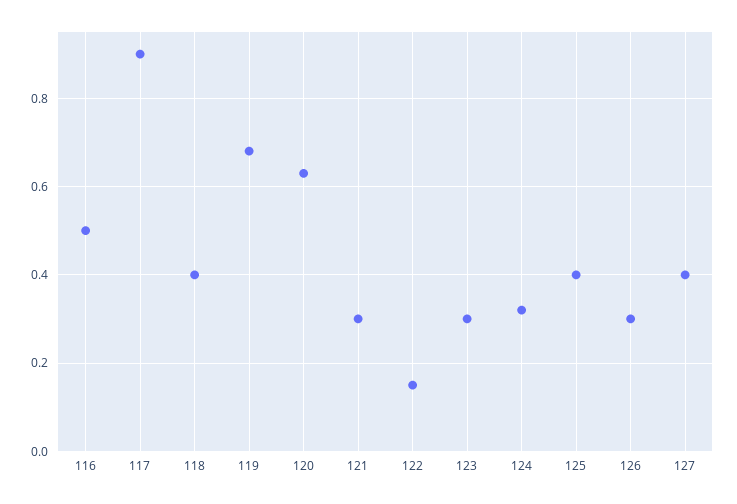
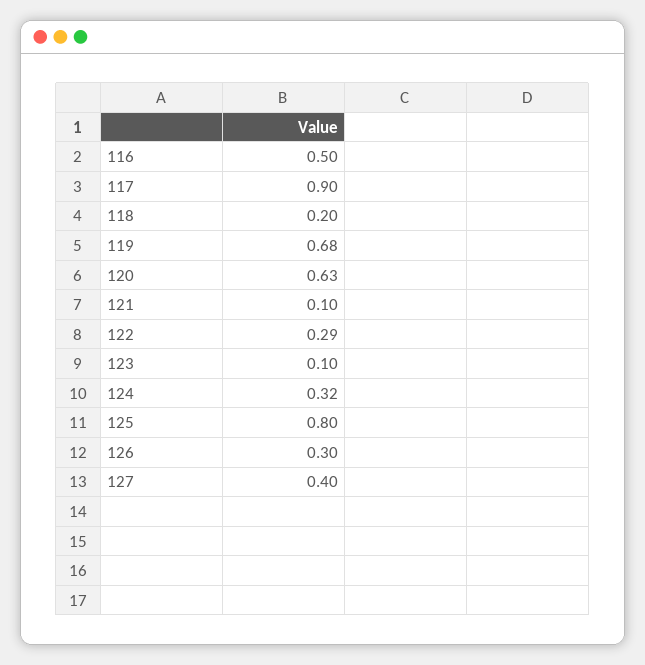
118: 0.4 -> 0.2
121: 0.3 -> 0.1
122: 0.15 -> 0.29
123: 0.3 -> 0.1
125: 0.4 -> 0.8

